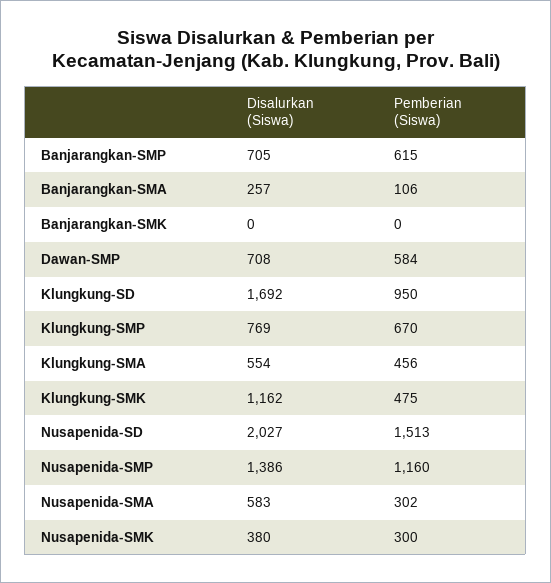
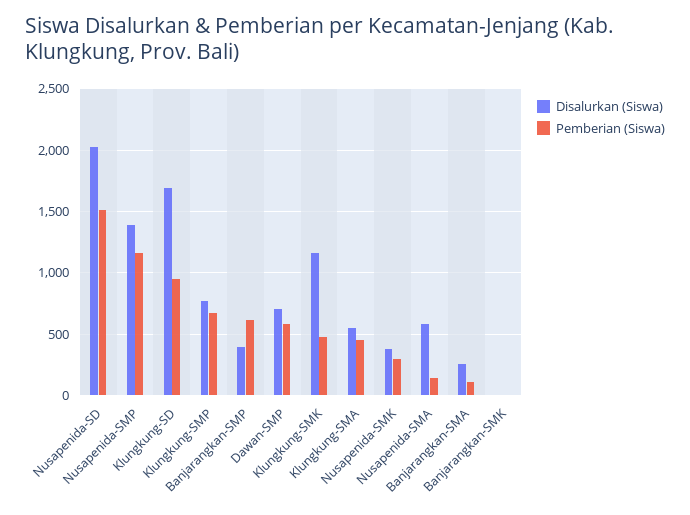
Disalurkan (Siswa), Banjarangkan-SMP: 705 -> 400
Pemberian (Siswa), Nusapenida-SMA: 302 -> 150

